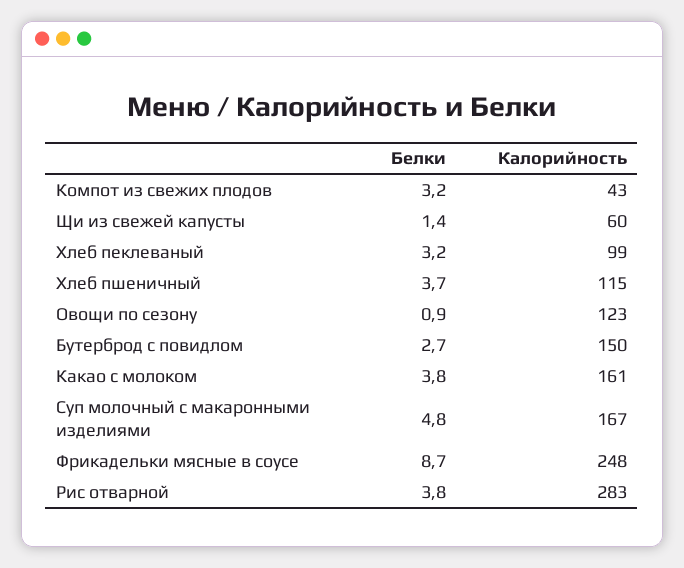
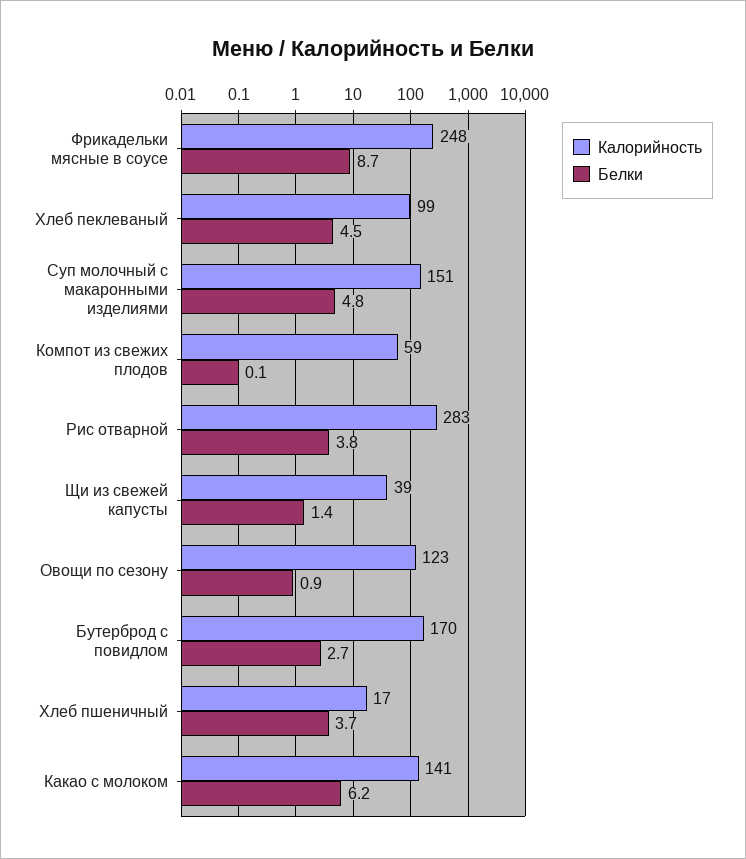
Белки, Компот из свежих плодов: 3.2 -> 0.1
Калорийность, Компот из свежих плодов: 43 -> 59
Калорийность, Щи из свежей капусты: 60 -> 39
Белки, Хлеб пеклеваный: 3.2 -> 4.5
Калорийность, Хлеб пшеничный: 115 -> 17
Калорийность, Бутерброд с повидлом: 150 -> 170
Белки, Какао с молоком: 3.8 -> 6.2
Калорийность, Какао с молоком: 161 -> 141
Калорийность, Суп молочный с макаронными изделиями: 167 -> 151

